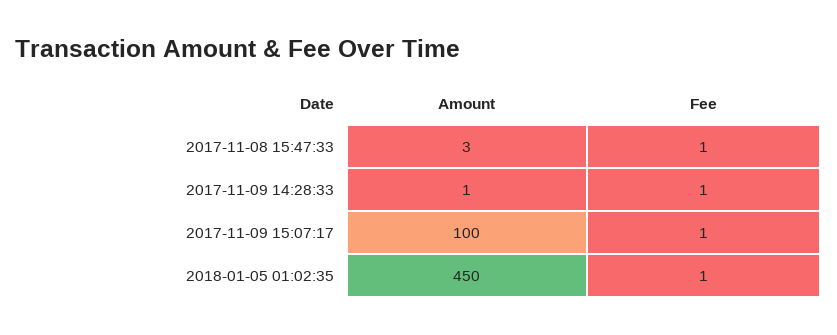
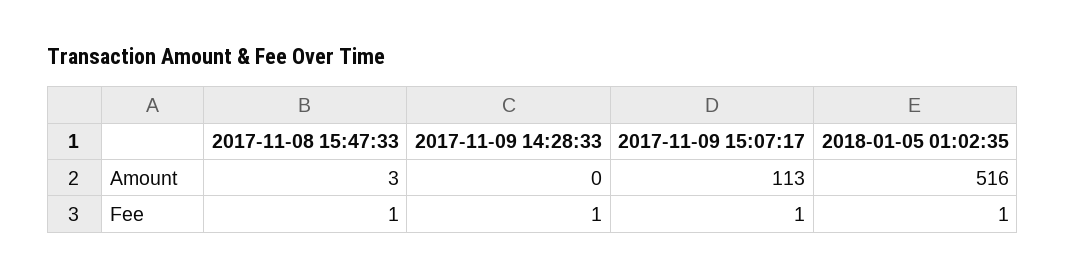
Amount, 2017-11-09 14:28:33: 1 -> 0
Amount, 2017-11-09 15:07:17: 100 -> 113
Amount, 2018-01-05 01:02:35: 450 -> 516

